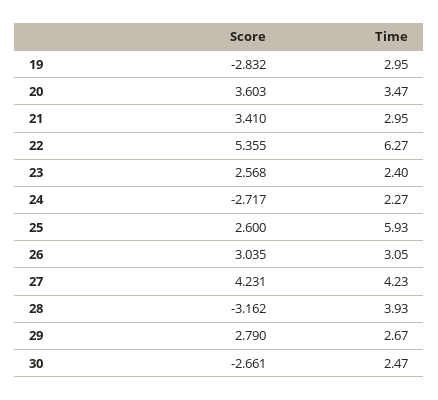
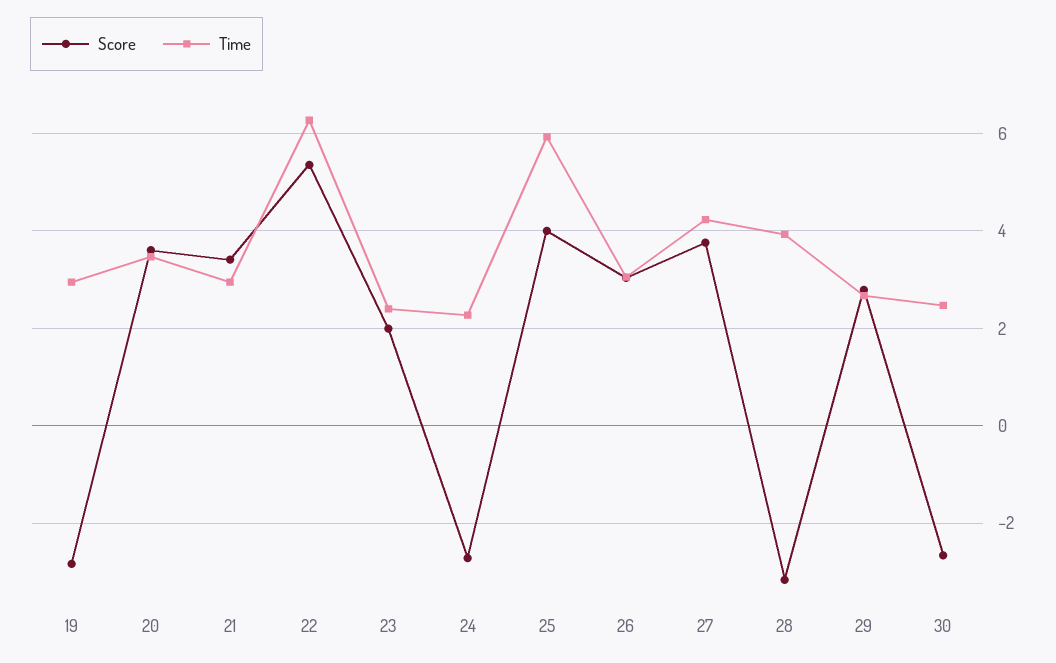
Score, 23: 2.568 -> 2
Score, 25: 2.6 -> 4
Score, 27: 4.231 -> 3.8

